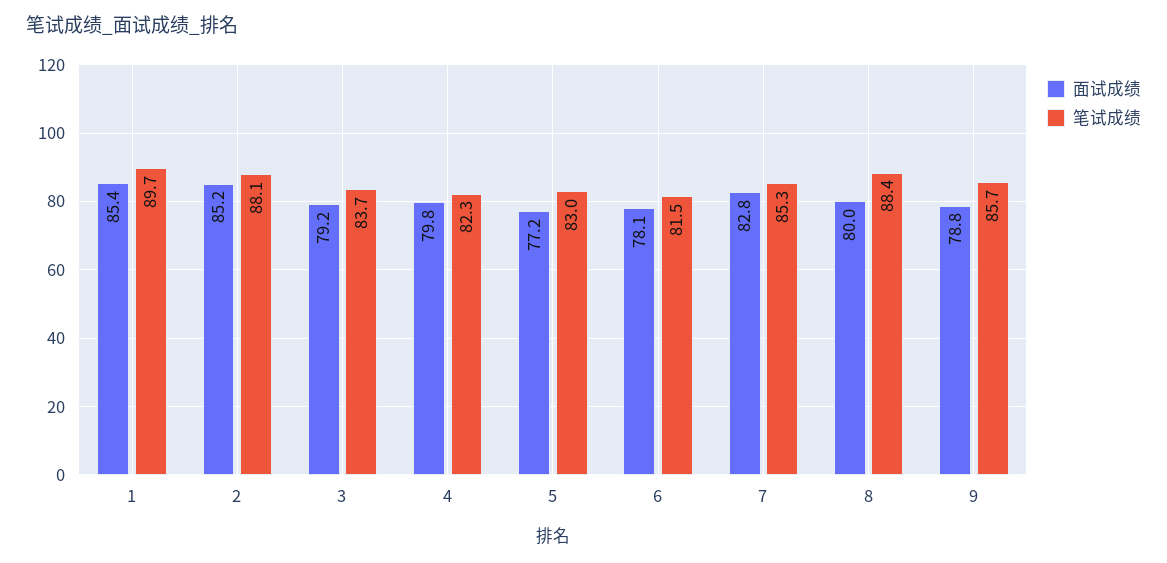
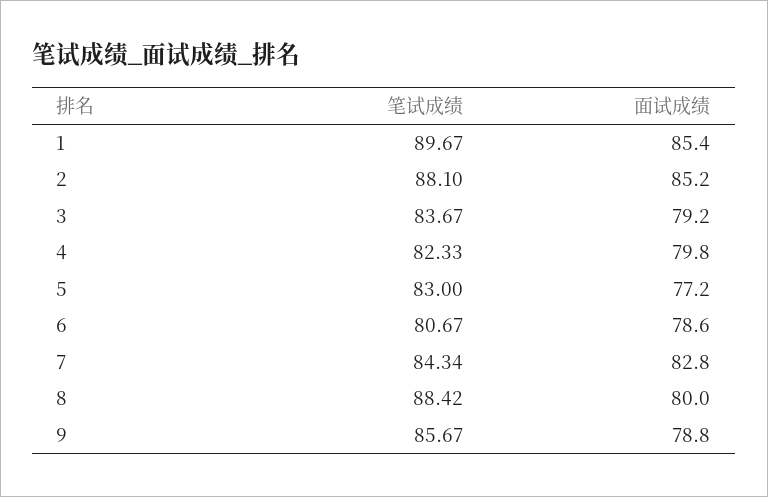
面试成绩, 6: 78.1 -> 78.6
笔试成绩, 6: 81.5 -> 80.67
笔试成绩, 7: 85.3 -> 84.34

